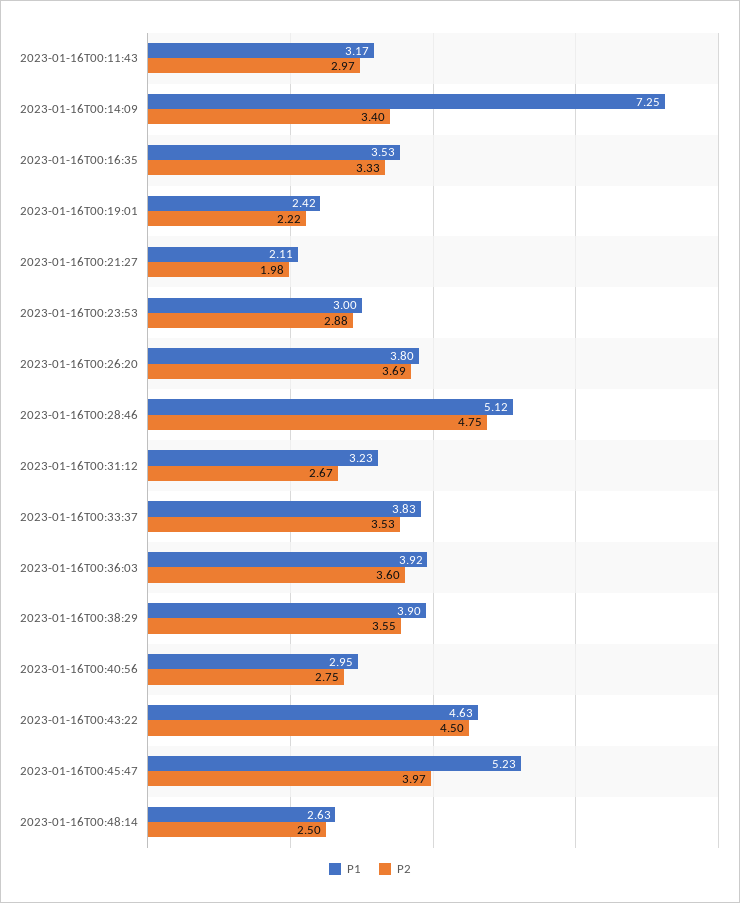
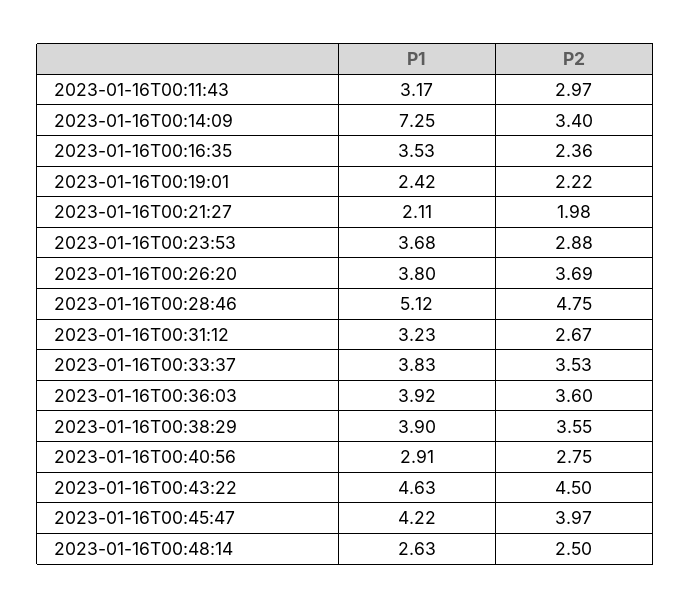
P2, 2023-01-16T00:16:35: 3.33 -> 2.36
P1, 2023-01-16T00:23:53: 3 -> 3.68
P1, 2023-01-16T00:40:56: 2.95 -> 2.91
P1, 2023-01-16T00:45:47: 5.23 -> 4.22

